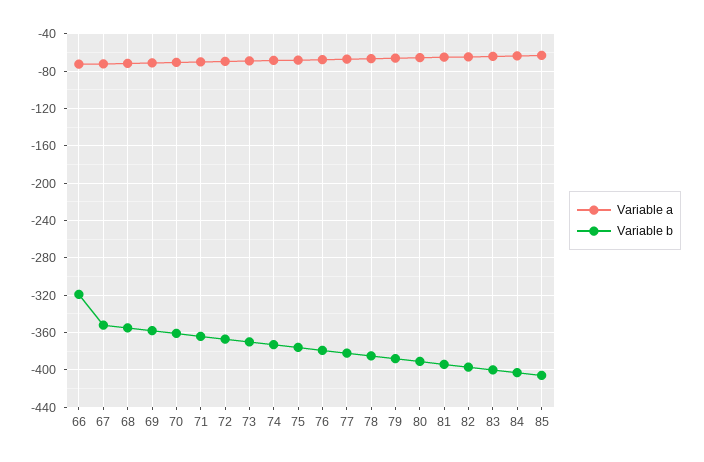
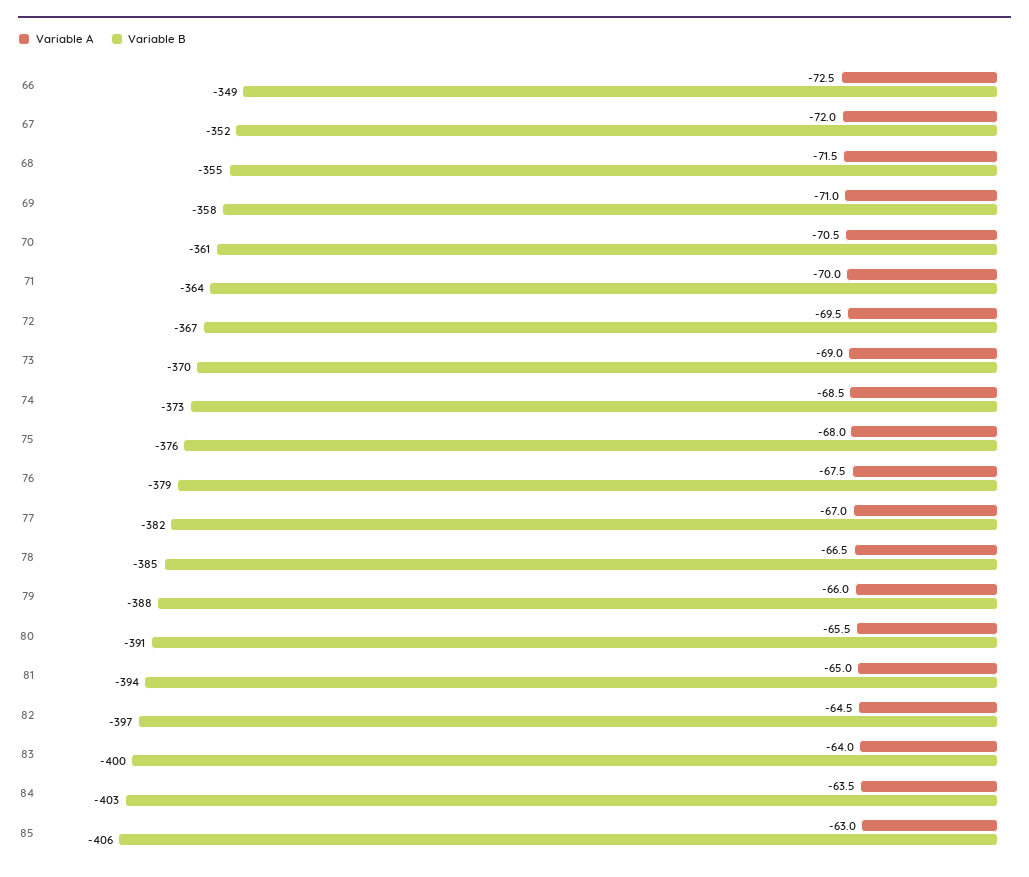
Variable b, 66: -320 -> -349

